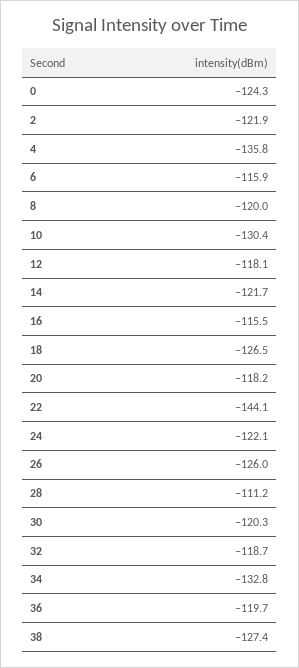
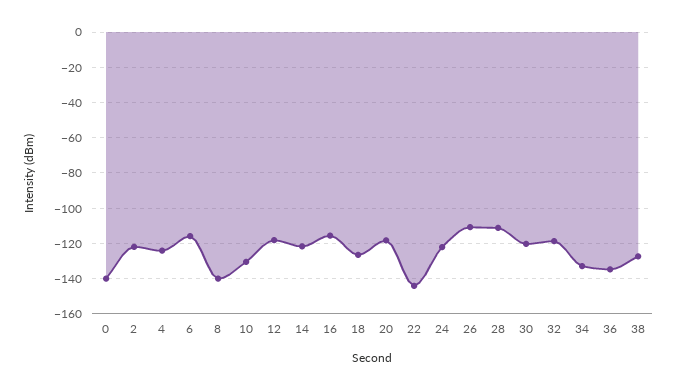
0: -124.3 -> -140
4: -135.8 -> -125
8: -120 -> -140
26: -126 -> -110
36: -119.7 -> -135

